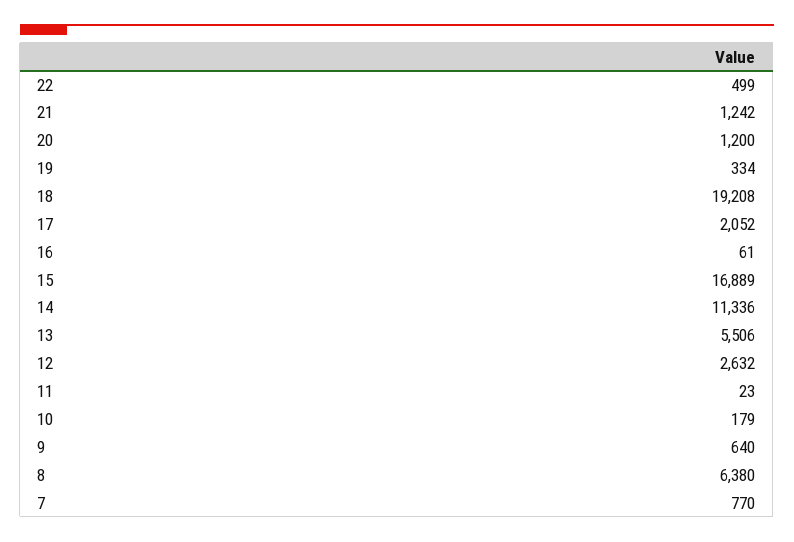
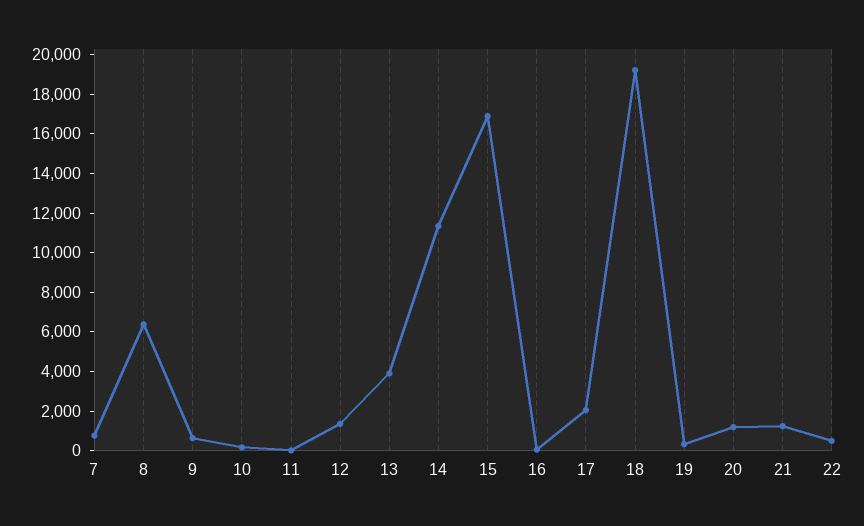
13: 5506 -> 4000
12: 2632 -> 1500

